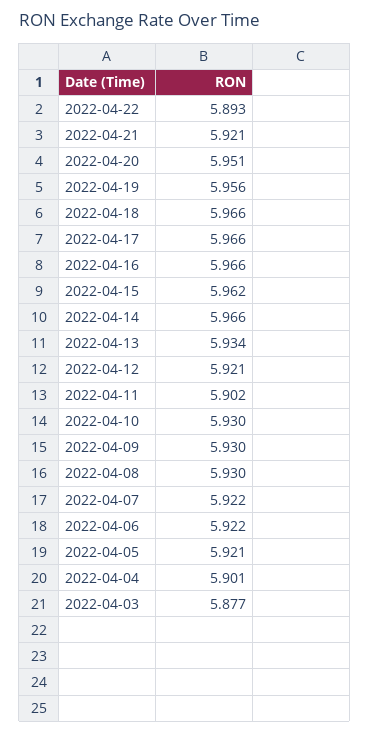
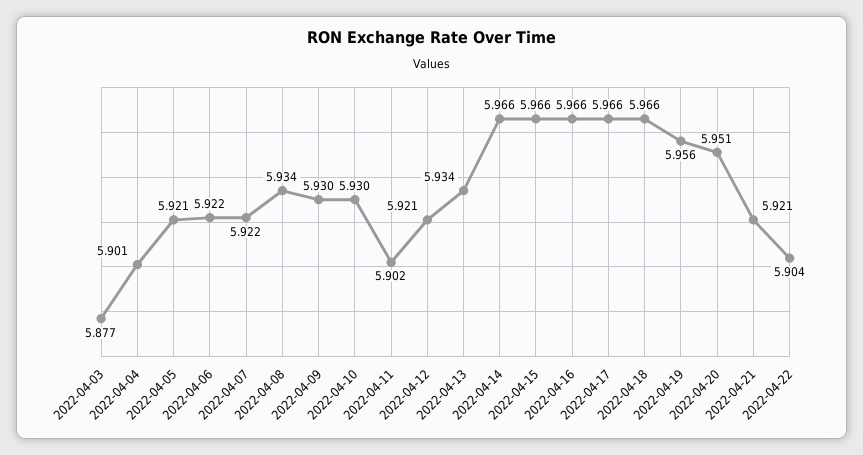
2022-04-22: 5.893 -> 5.904
2022-04-15: 5.962 -> 5.966
2022-04-08: 5.93 -> 5.934

